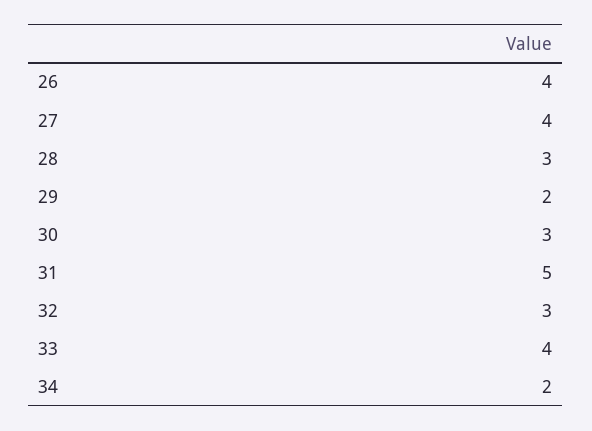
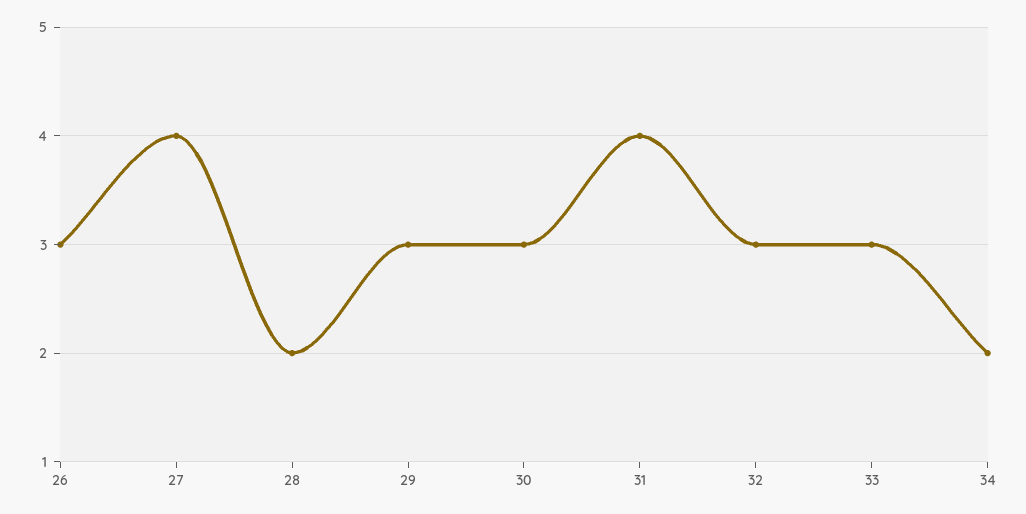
26: 4 -> 3
28: 3 -> 2
29: 2 -> 3
31: 5 -> 4
33: 4 -> 3

